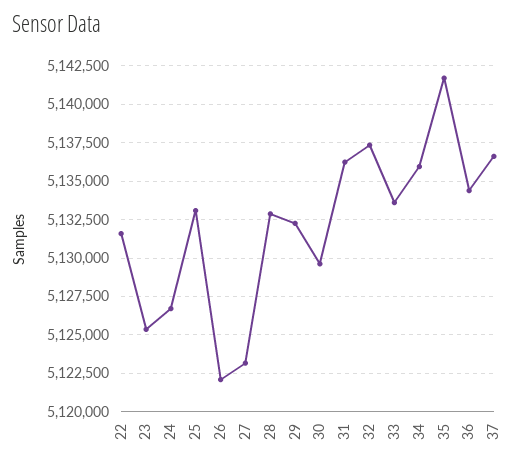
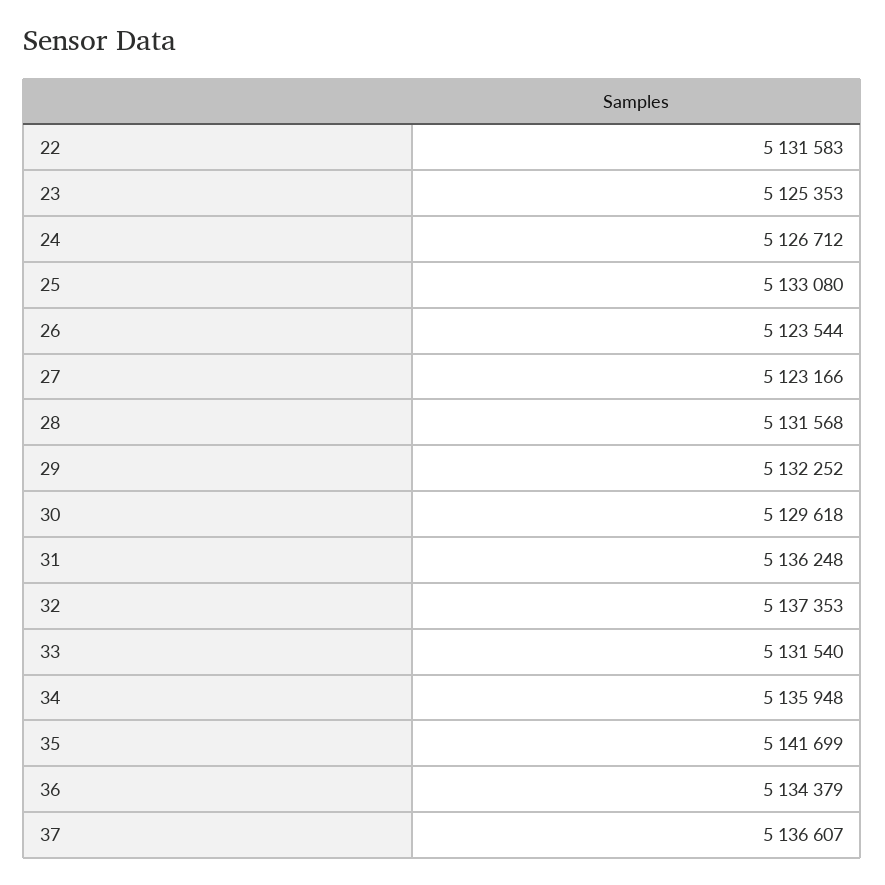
26: 5122000 -> 5123544
28: 5133000 -> 5131568
33: 5133500 -> 5131540

